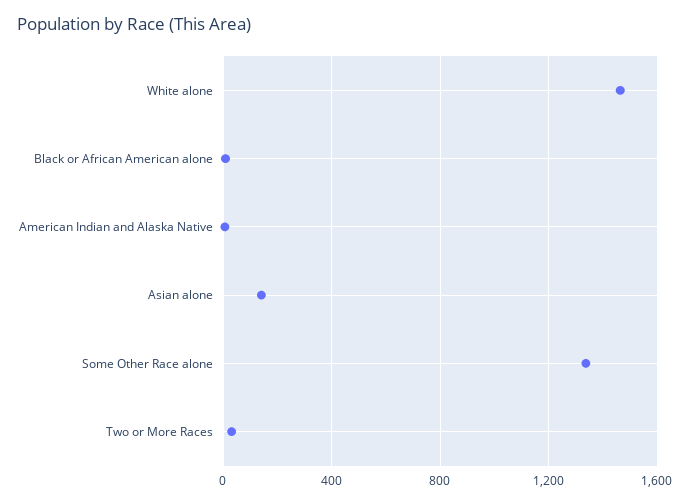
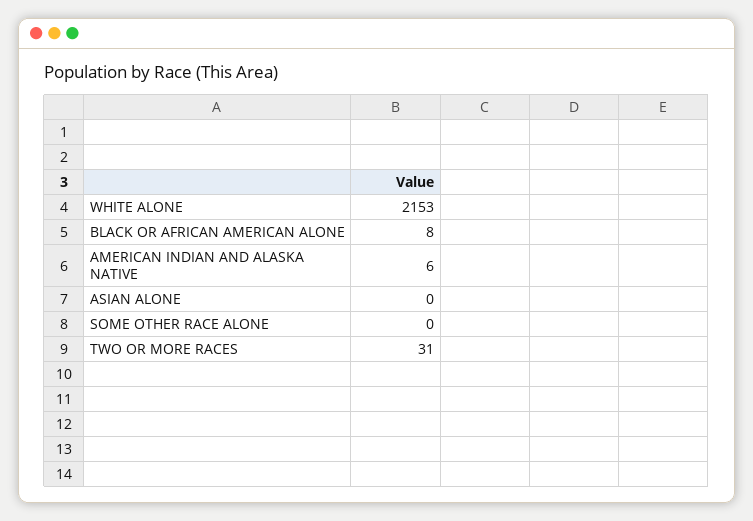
White alone: 1450 -> 2153
Asian alone: 150 -> 0
Some Other Race alone: 1350 -> 0

